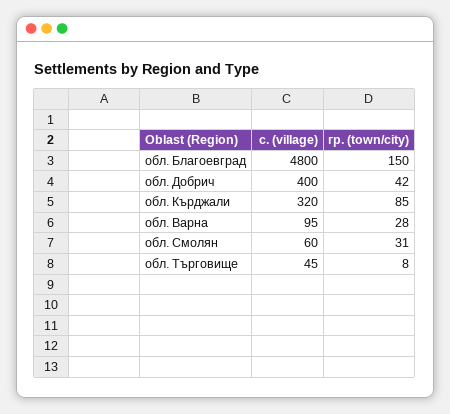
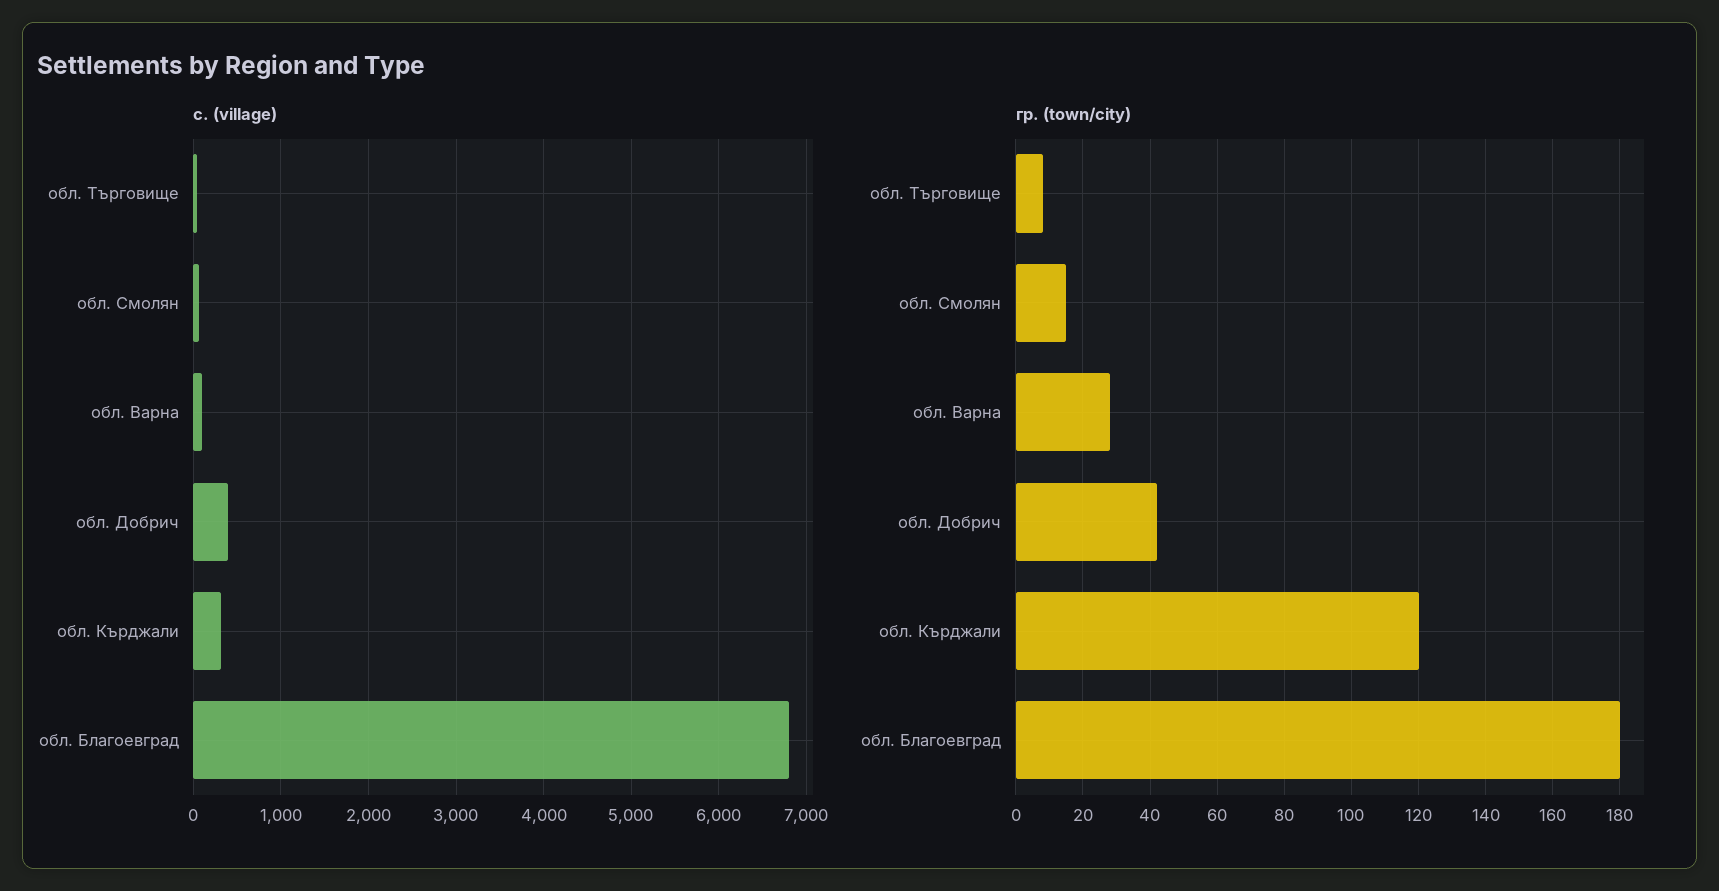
с. (village), обл. Благоевград: 4800 -> 6800
гр. (town/city), обл. Благоевград: 150 -> 180
гр. (town/city), обл. Кърджали: 85 -> 120
гр. (town/city), обл. Смолян: 31 -> 15

